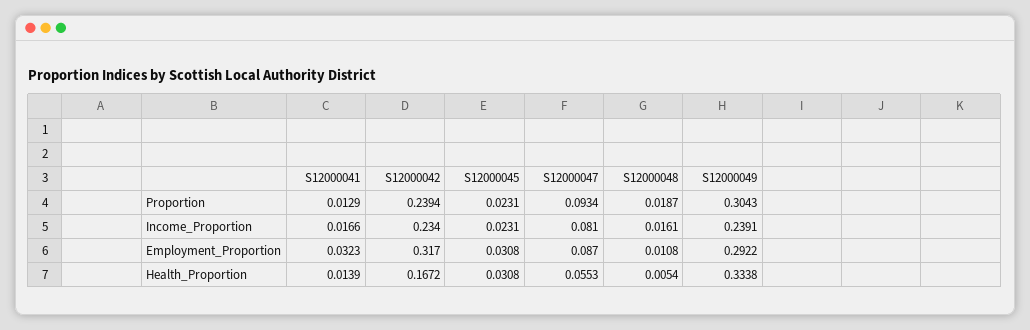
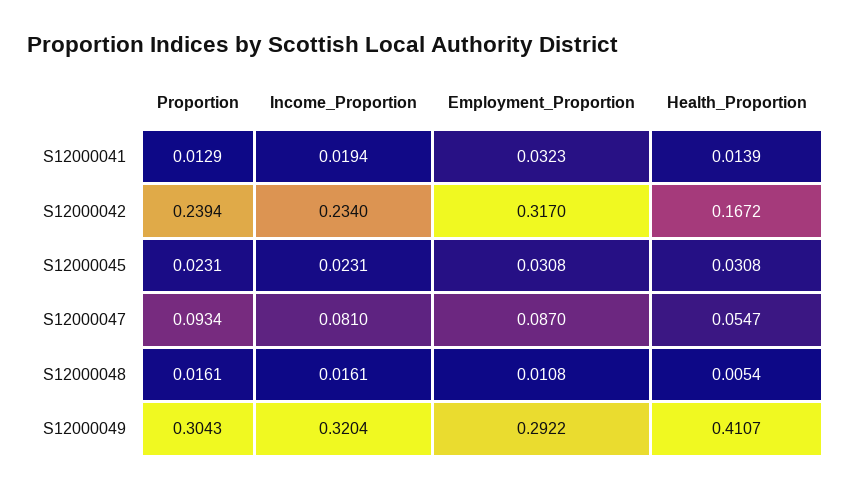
S12000048, Proportion: 0.0187 -> 0.0161
S12000041, Income_Proportion: 0.0166 -> 0.0194
S12000049, Income_Proportion: 0.2391 -> 0.3204
S12000047, Health_Proportion: 0.0553 -> 0.0547
S12000049, Health_Proportion: 0.3338 -> 0.4107

